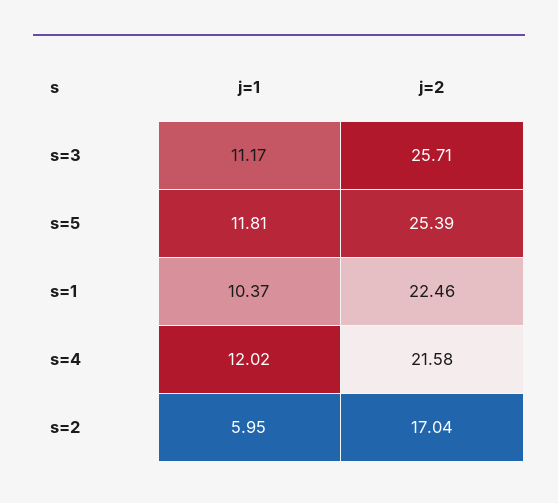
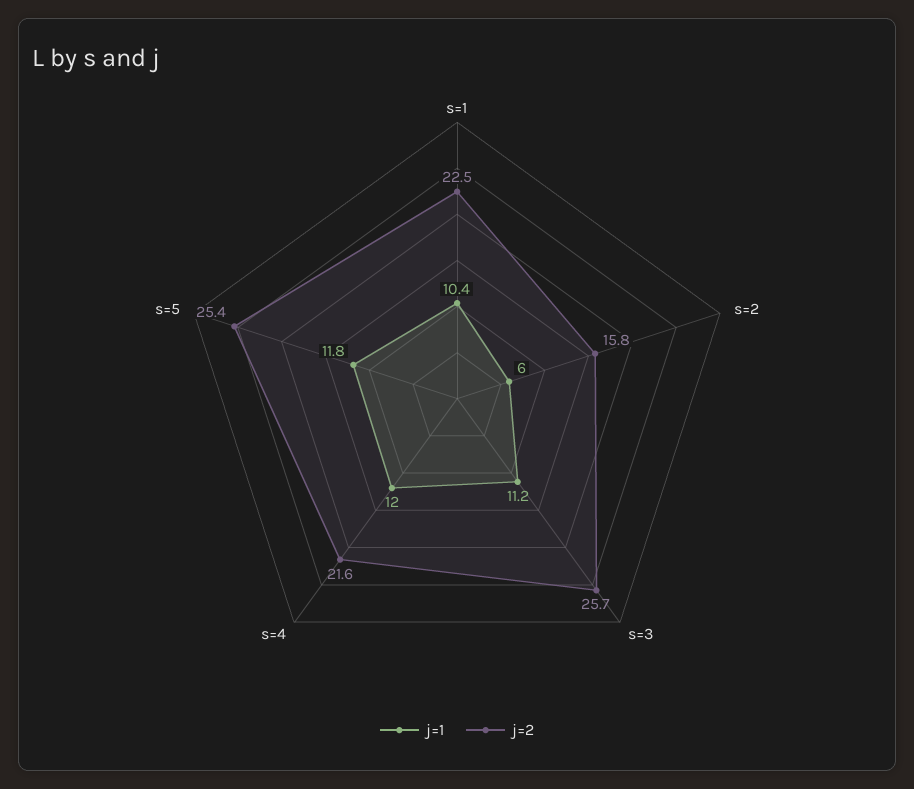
j=2, s=2: 17.04 -> 15.8

